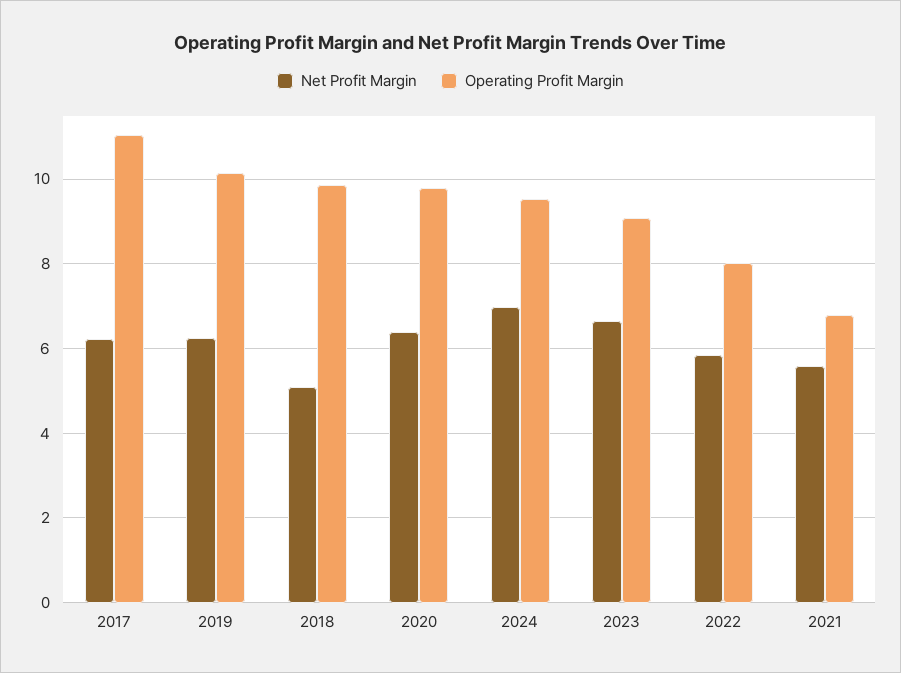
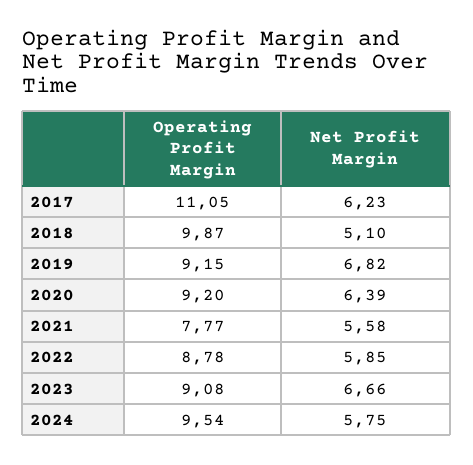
Net Profit Margin, 2019: 6.2 -> 6.82
Operating Profit Margin, 2019: 10.2 -> 9.15
Operating Profit Margin, 2020: 9.8 -> 9.2
Net Profit Margin, 2024: 7 -> 5.75
Operating Profit Margin, 2022: 8 -> 8.78
Operating Profit Margin, 2021: 6.8 -> 7.77

